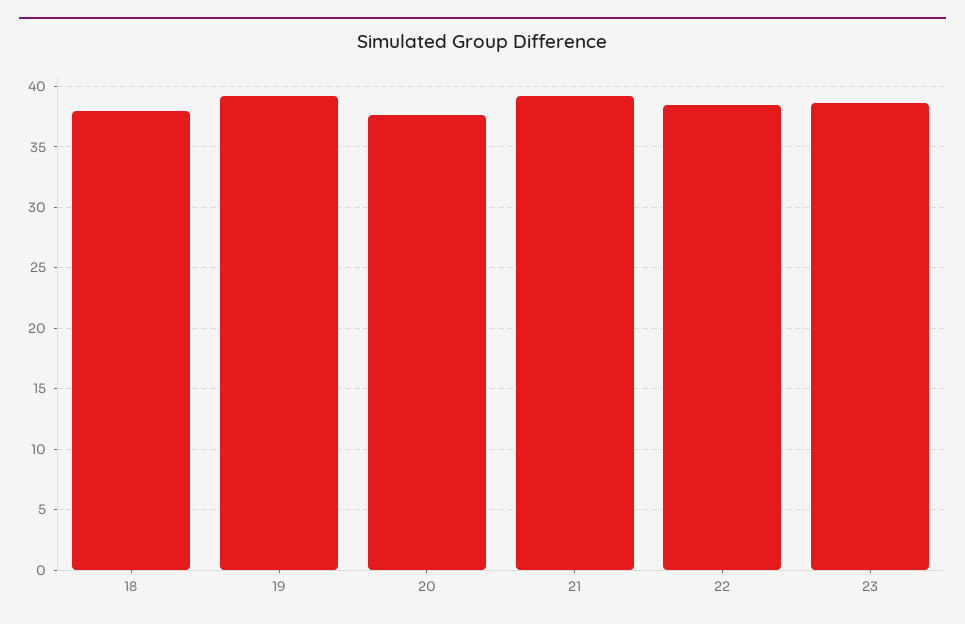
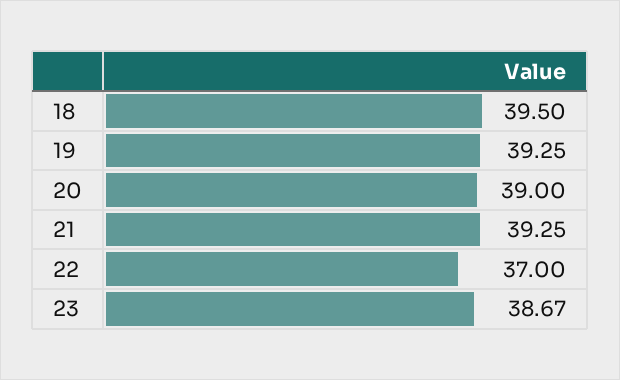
18: 38 -> 39.5
20: 37.5 -> 39
22: 38.5 -> 37

